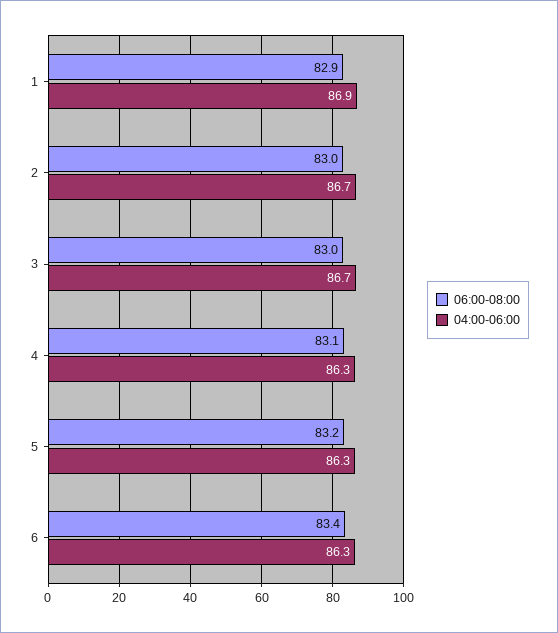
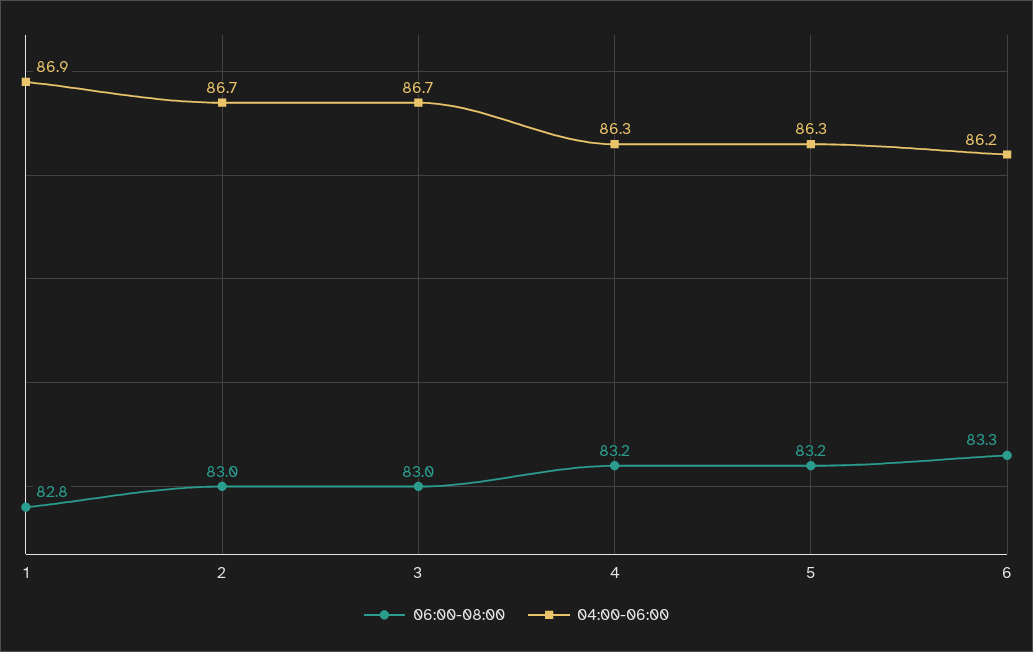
06:00-08:00, 1: 82.9 -> 82.8
06:00-08:00, 4: 83.1 -> 83.2
06:00-08:00, 6: 83.4 -> 83.3
04:00-06:00, 6: 86.3 -> 86.2

